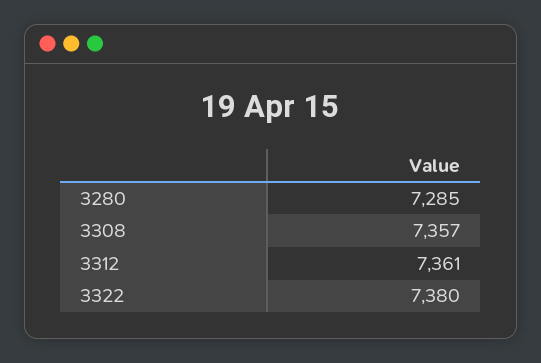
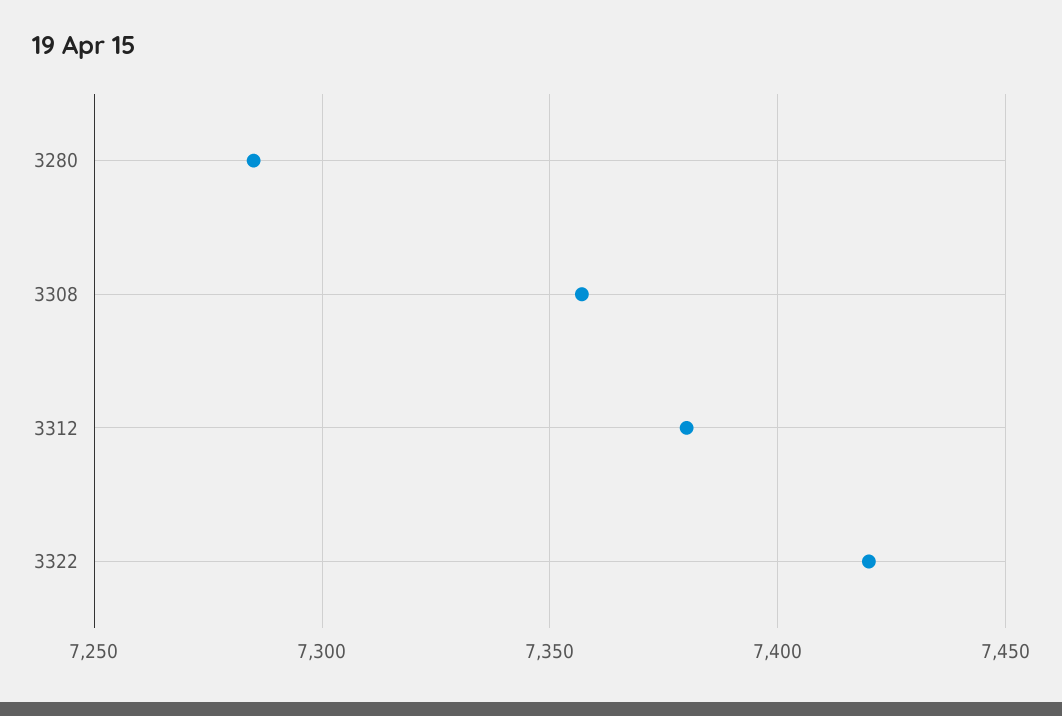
3312: 7361 -> 7380
3322: 7380 -> 7420

